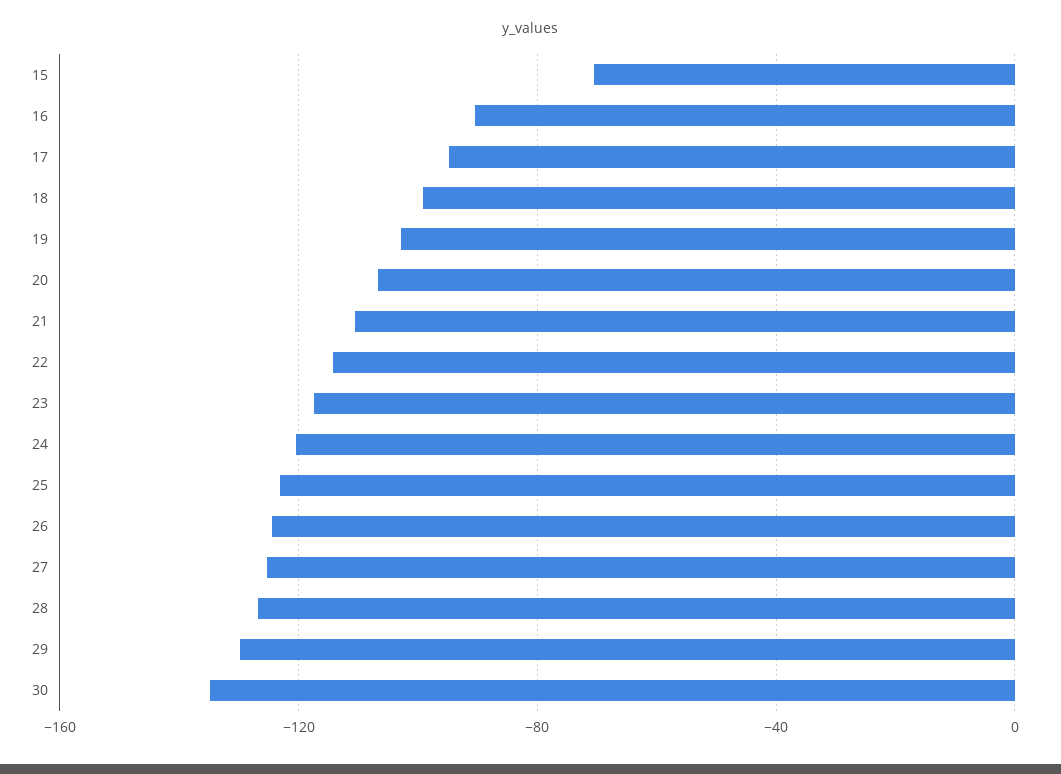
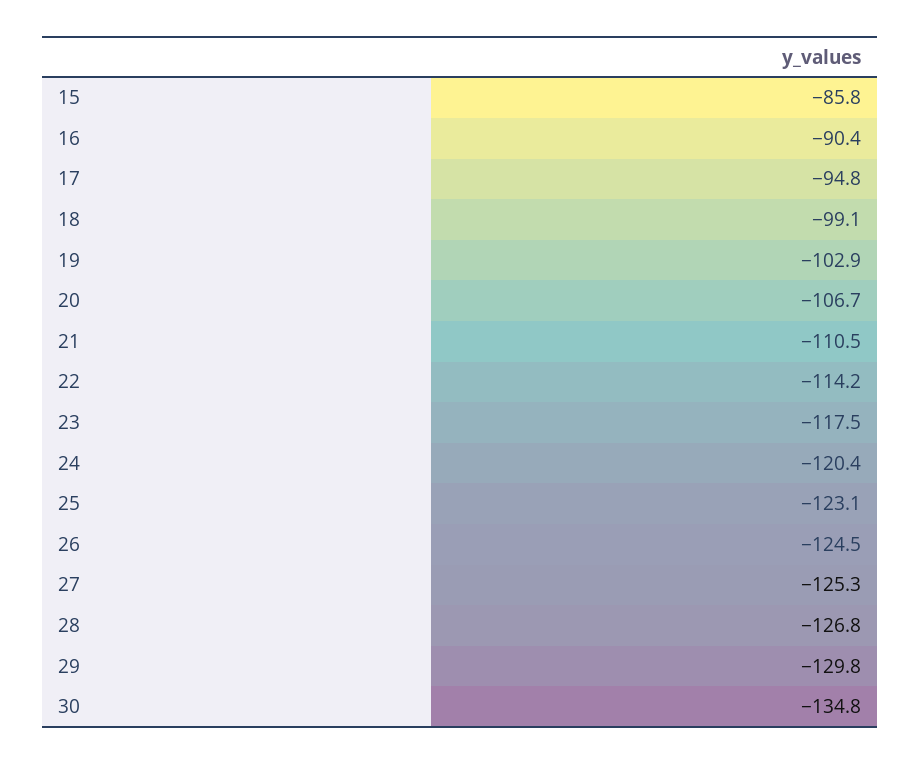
15: -70 -> -85.8

